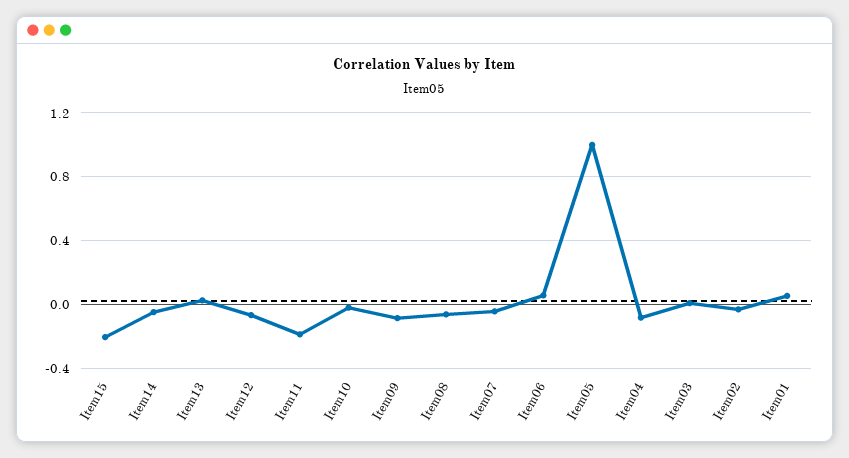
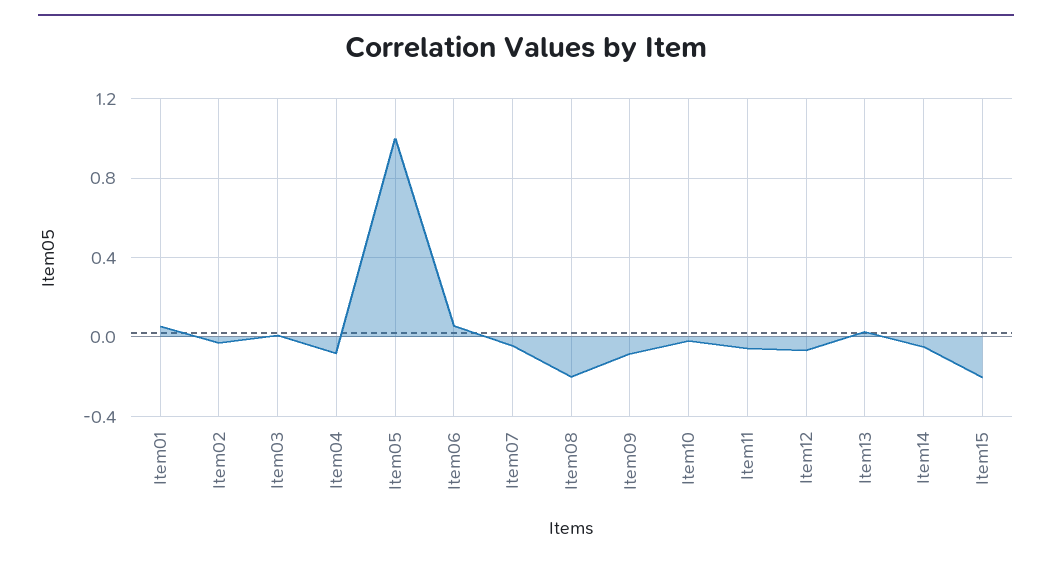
Item11: -0.2 -> -0.05
Item08: -0.05 -> -0.2

